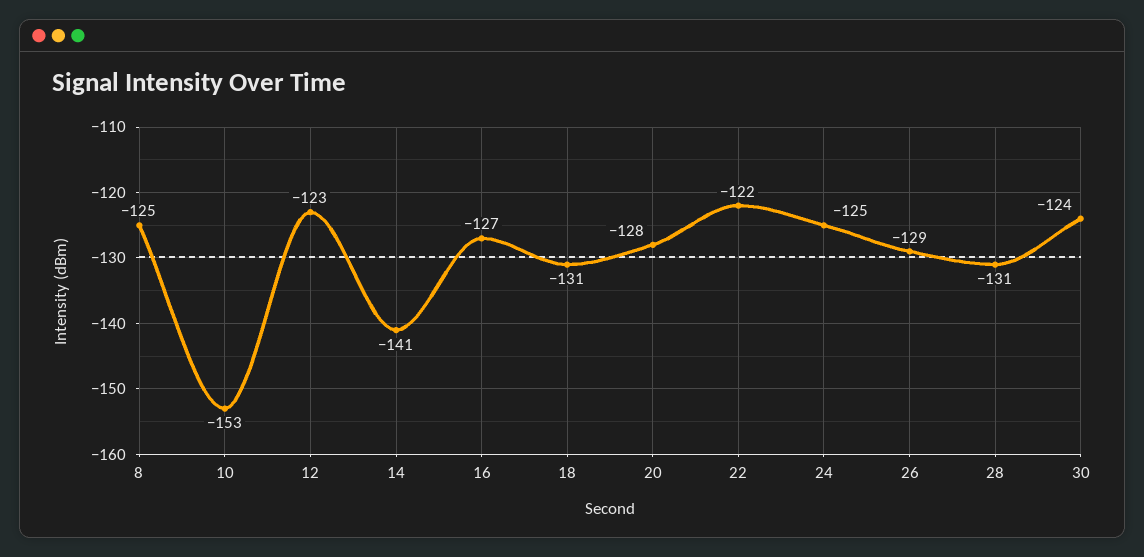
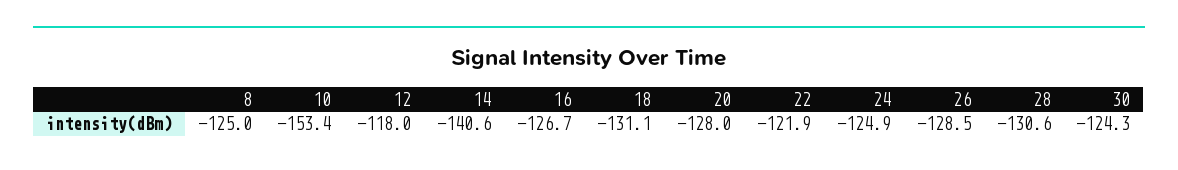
12: -123 -> -118

